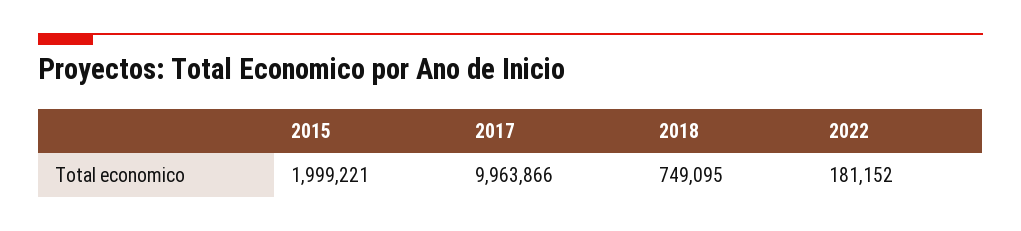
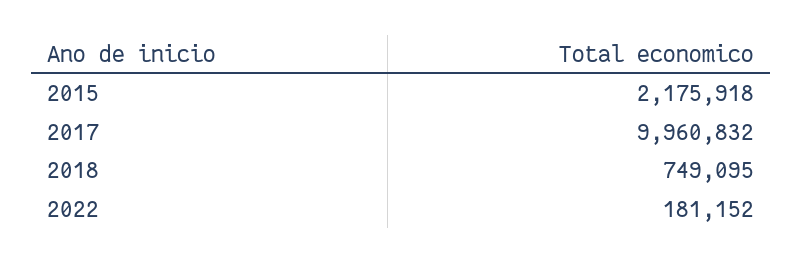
2015: 1999221 -> 2175918
2017: 9963866 -> 9960832

